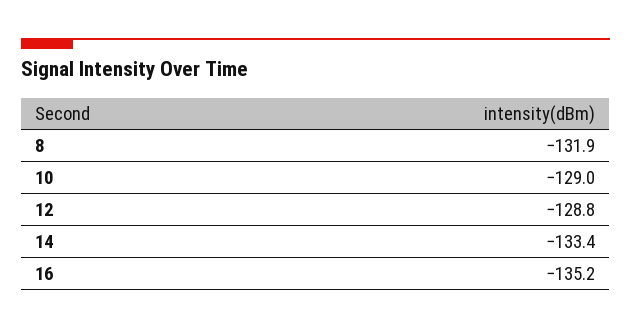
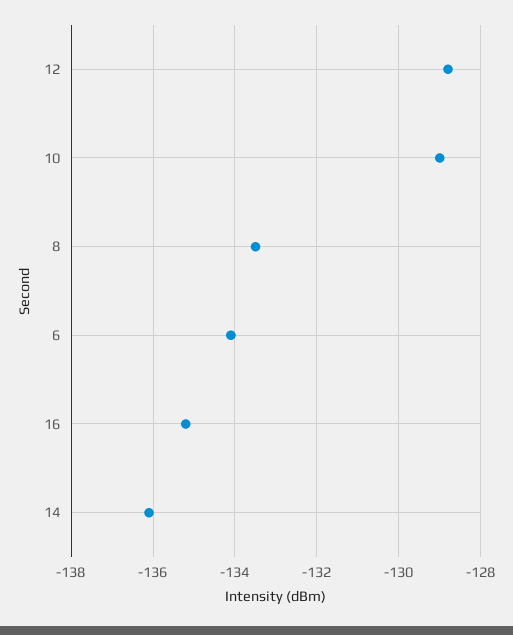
8: -131.9 -> -133.5
14: -133.4 -> -136
6: none -> -134

